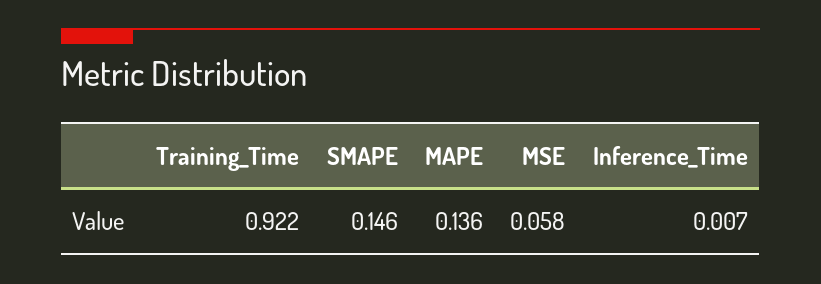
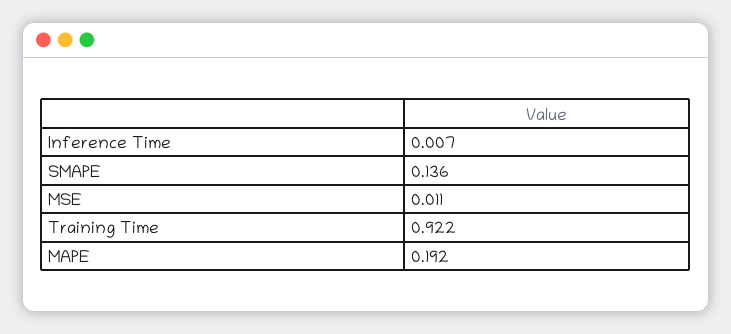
SMAPE: 0.146 -> 0.136
MAPE: 0.136 -> 0.192
MSE: 0.058 -> 0.011

